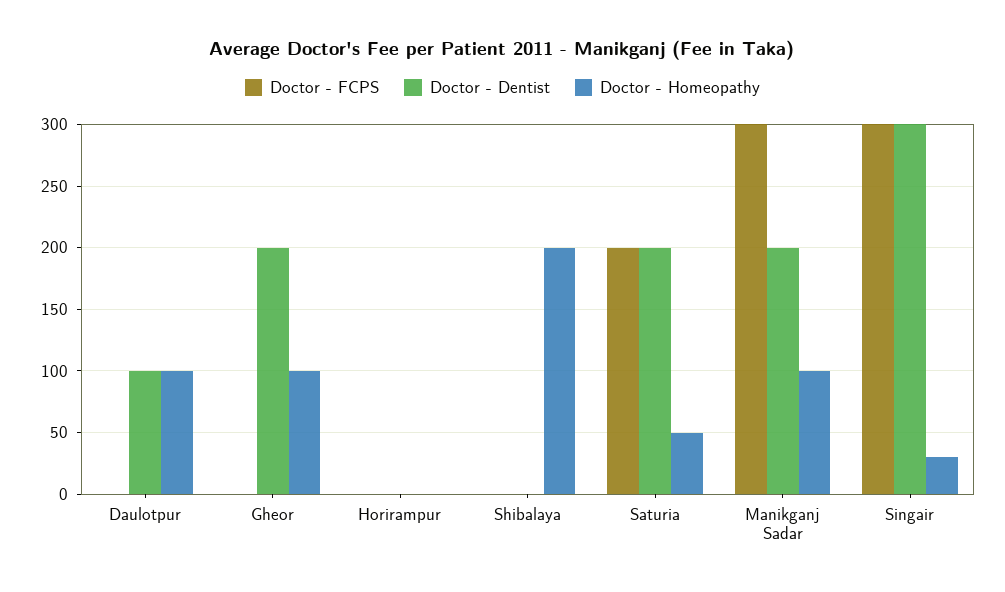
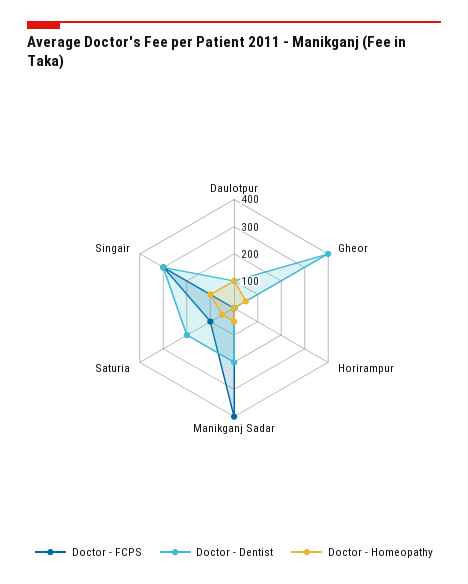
Doctor - Dentist, Gheor: 200 -> 400
Doctor - Homeopathy, Gheor: 100 -> 50
Doctor - FCPS, Shibalaya: 0 -> none
Doctor - Dentist, Shibalaya: 0 -> none
Doctor - Homeopathy, Shibalaya: 200 -> none
Doctor - FCPS, Saturia: 200 -> 100
Doctor - FCPS, Manikganj Sadar: 300 -> 400
Doctor - Homeopathy, Manikganj Sadar: 100 -> 50
Doctor - Homeopathy, Singair: 30 -> 100

